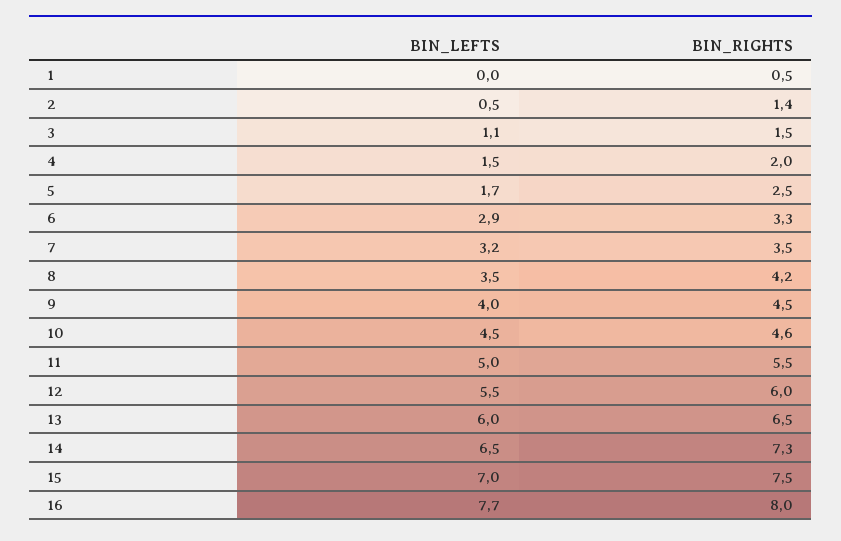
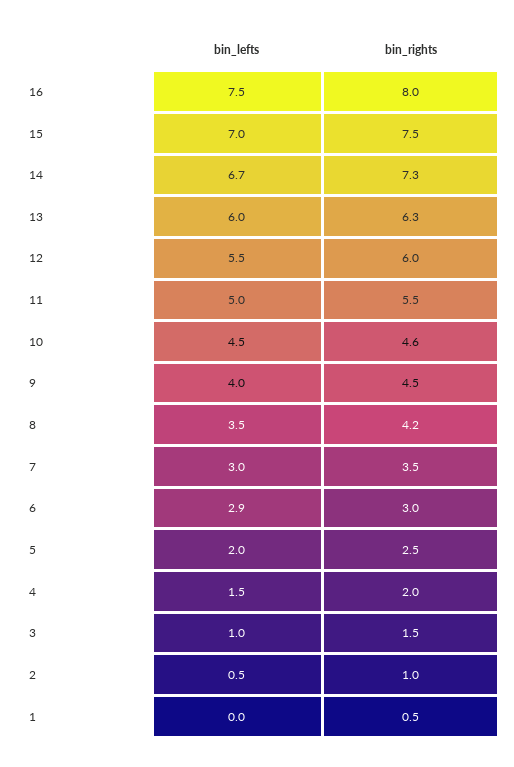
BIN_RIGHTS, 2: 1.4 -> 1
BIN_LEFTS, 3: 1.1 -> 1
BIN_LEFTS, 5: 1.7 -> 2
BIN_RIGHTS, 6: 3.3 -> 3
BIN_LEFTS, 7: 3.2 -> 3
BIN_RIGHTS, 13: 6.5 -> 6.3
BIN_LEFTS, 14: 6.5 -> 6.7
BIN_LEFTS, 16: 7.7 -> 7.5

